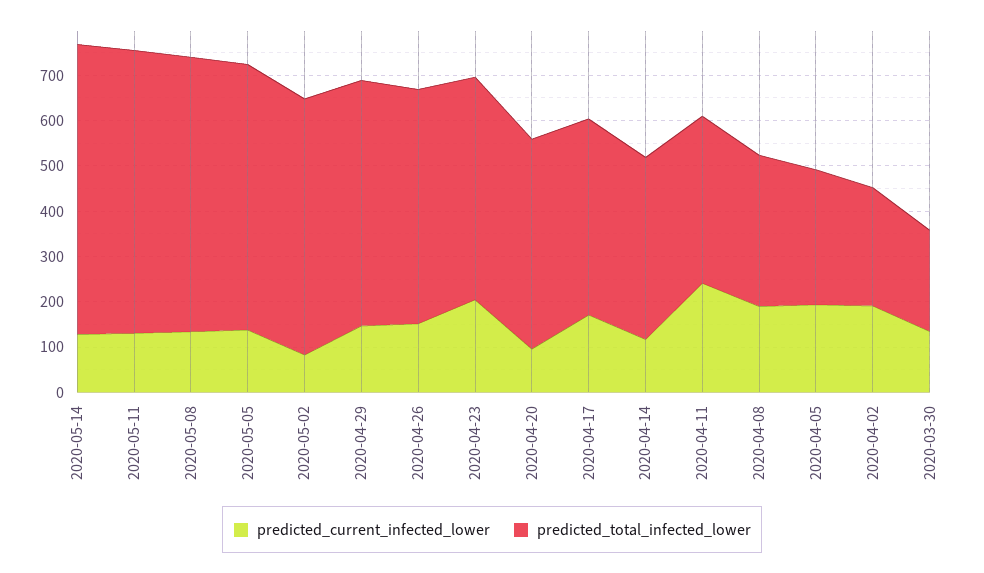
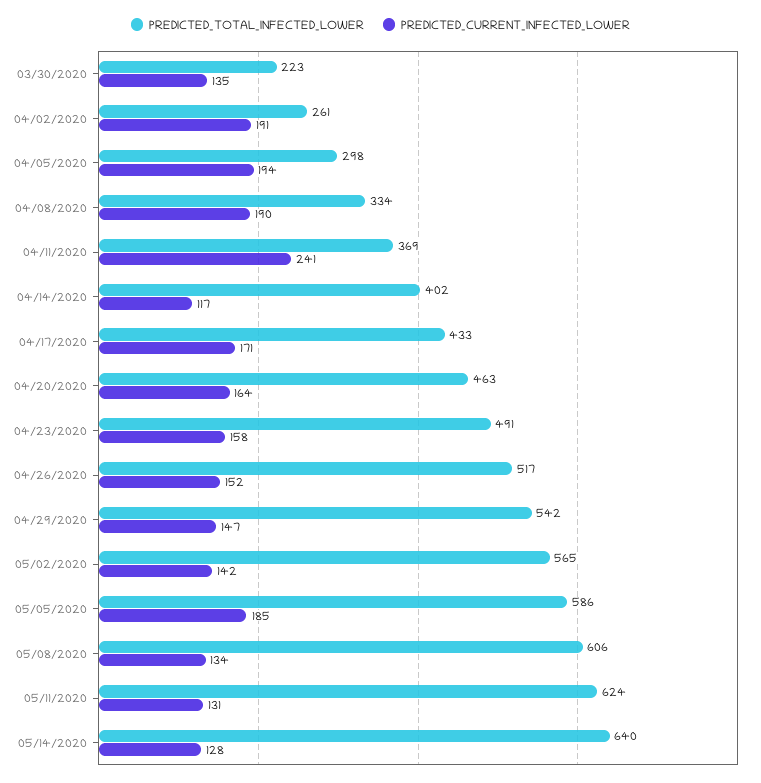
predicted_current_infected_lower, 2020-05-05: 140 -> 185
predicted_current_infected_lower, 2020-05-02: 80 -> 142
predicted_current_infected_lower, 2020-04-23: 200 -> 158
predicted_current_infected_lower, 2020-04-20: 100 -> 164

